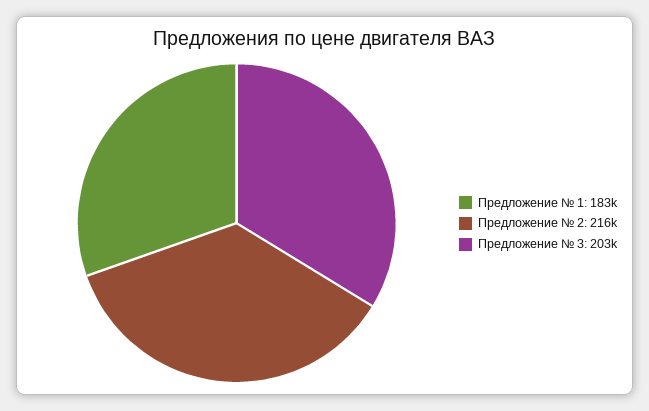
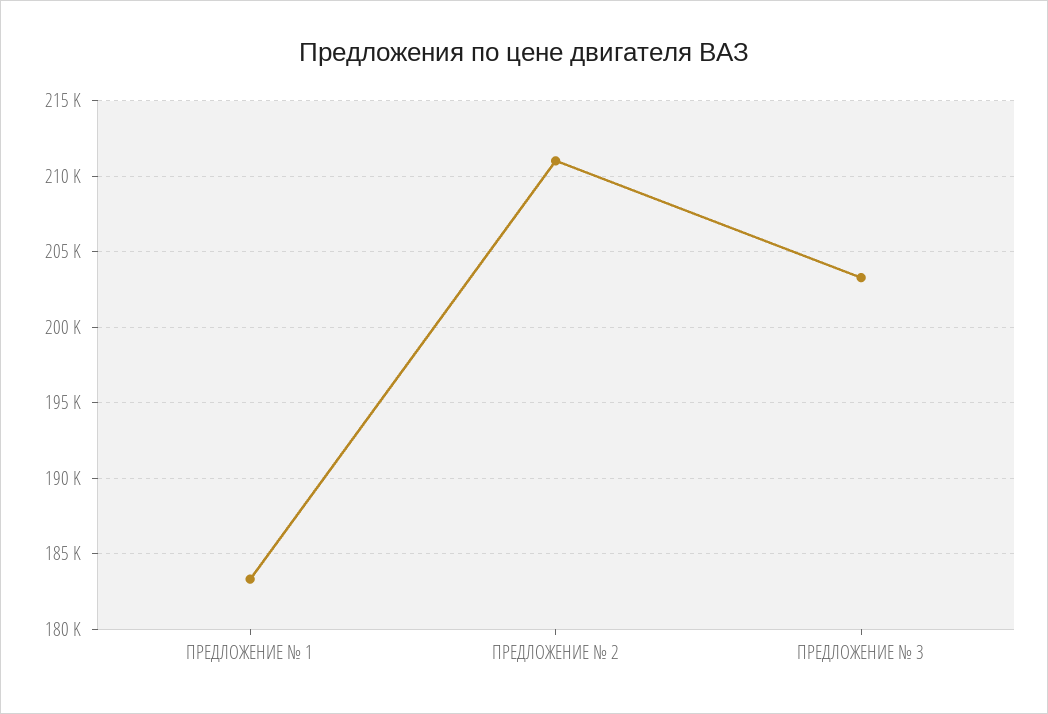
Предложение № 2: 216000 -> 211000

